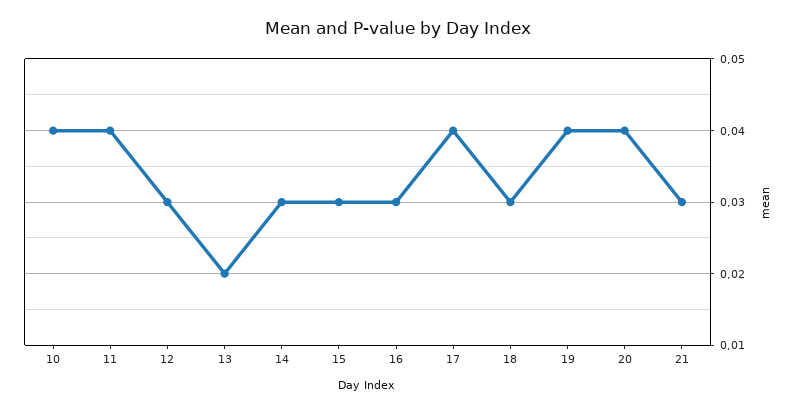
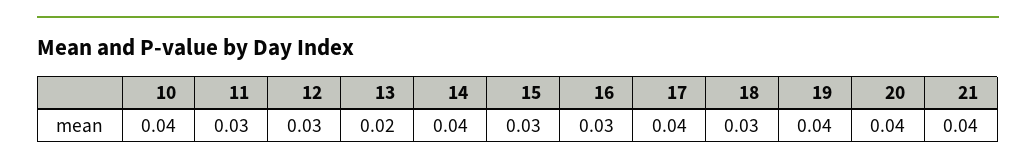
11: 0.04 -> 0.03
14: 0.03 -> 0.04
21: 0.03 -> 0.04

